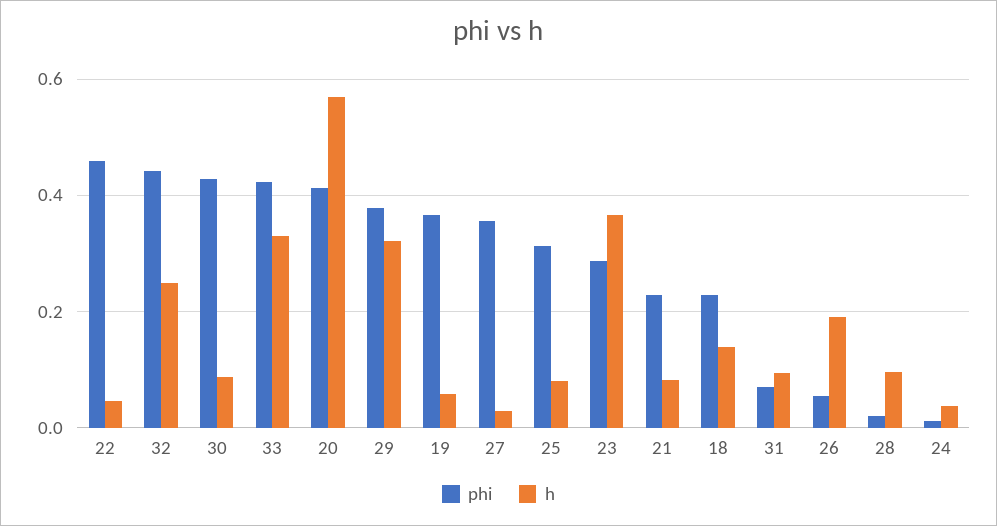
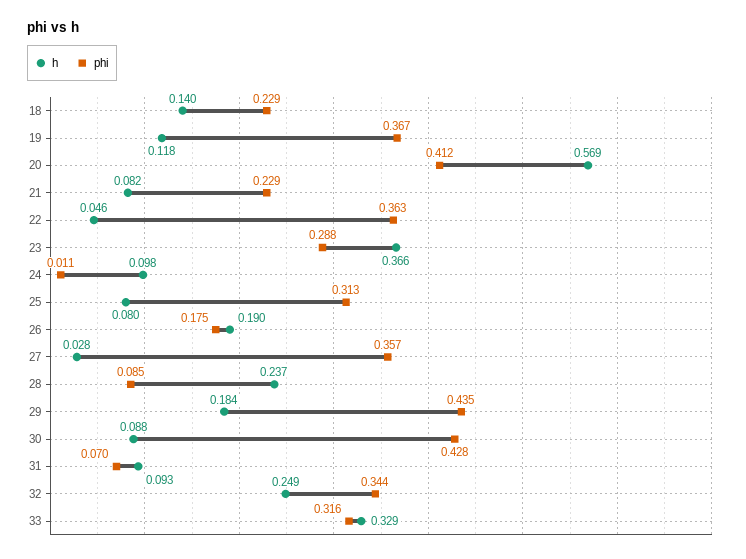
phi, 22: 0.46 -> 0.363
phi, 32: 0.44 -> 0.344
phi, 33: 0.42 -> 0.316
phi, 29: 0.38 -> 0.435
h, 29: 0.32 -> 0.184
h, 19: 0.06 -> 0.118
phi, 26: 0.06 -> 0.175
phi, 28: 0.02 -> 0.085
h, 28: 0.1 -> 0.237
h, 24: 0.04 -> 0.098

